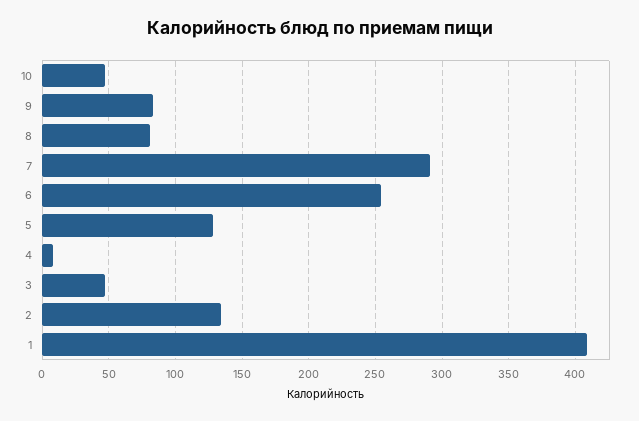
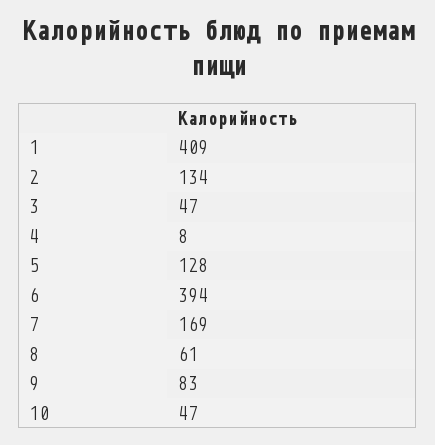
8: 80 -> 61
7: 290 -> 169
6: 255 -> 394

